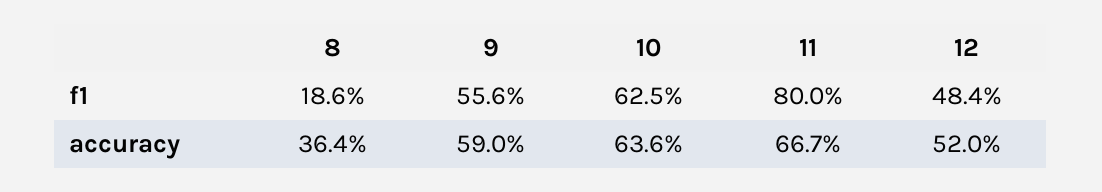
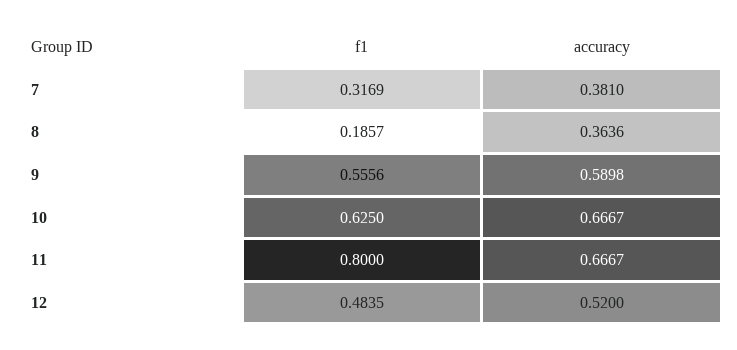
10, accuracy: 0.636 -> 0.6667
7, f1: none -> 0.3169
7, accuracy: none -> 0.381

